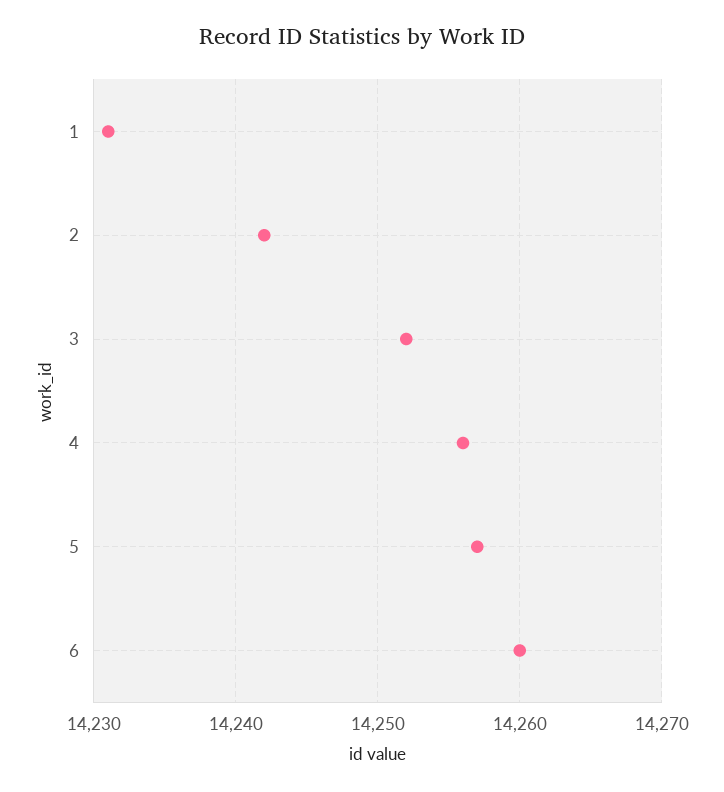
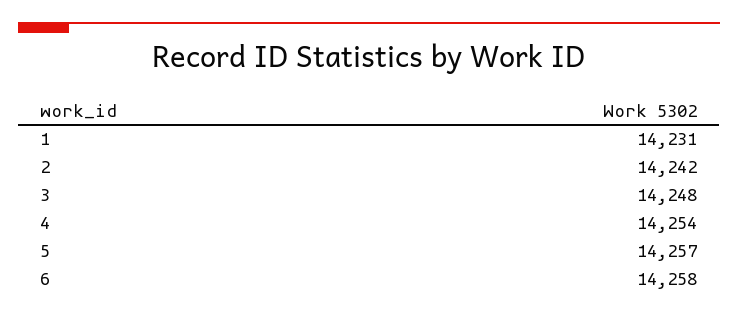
3: 14252 -> 14248
4: 14256 -> 14254
6: 14260 -> 14258

